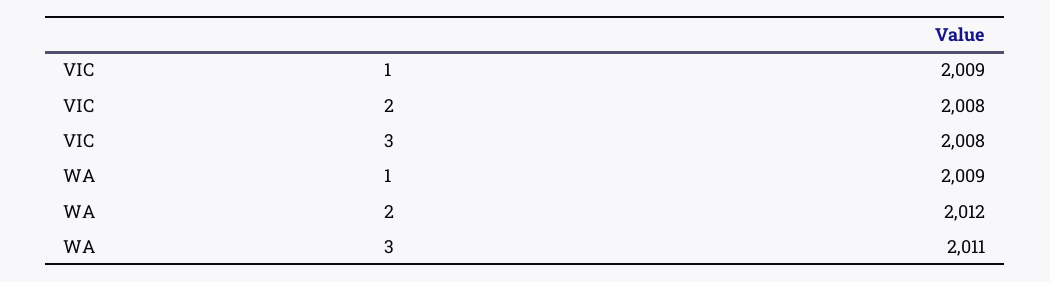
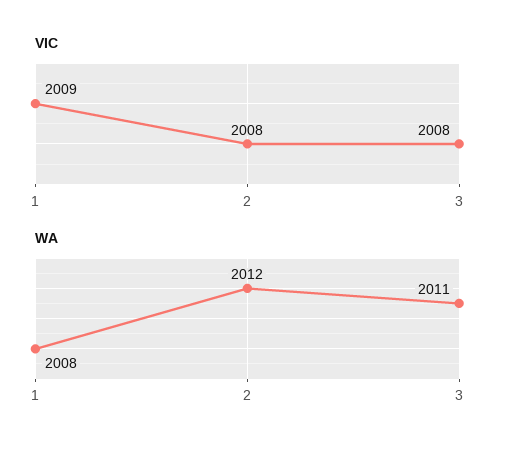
WA, 1: 2009 -> 2008

